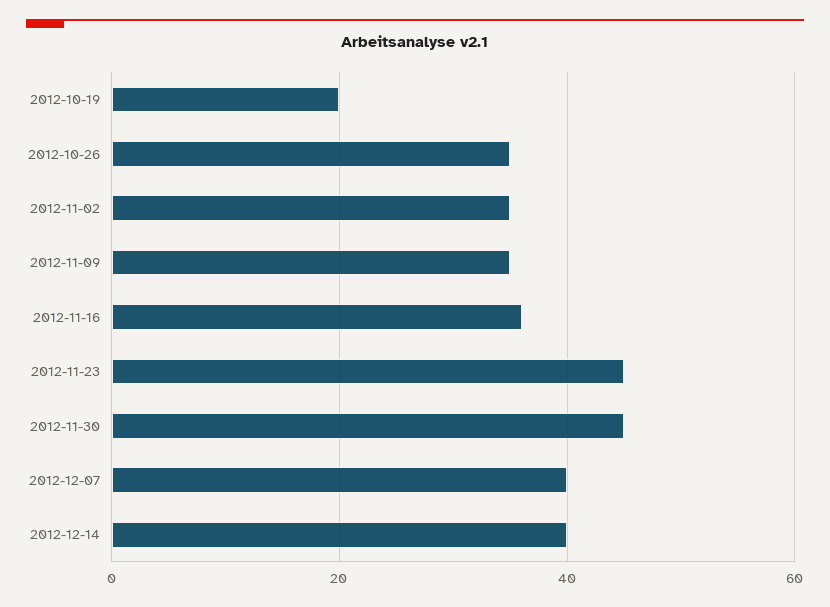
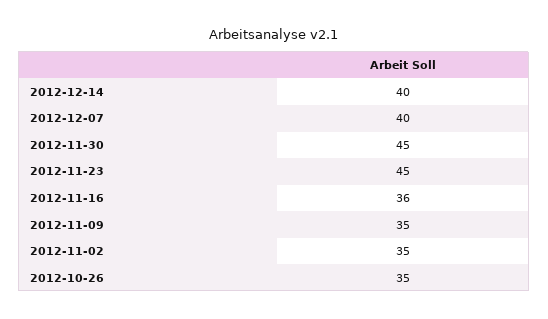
2012-10-19: 20 -> none

